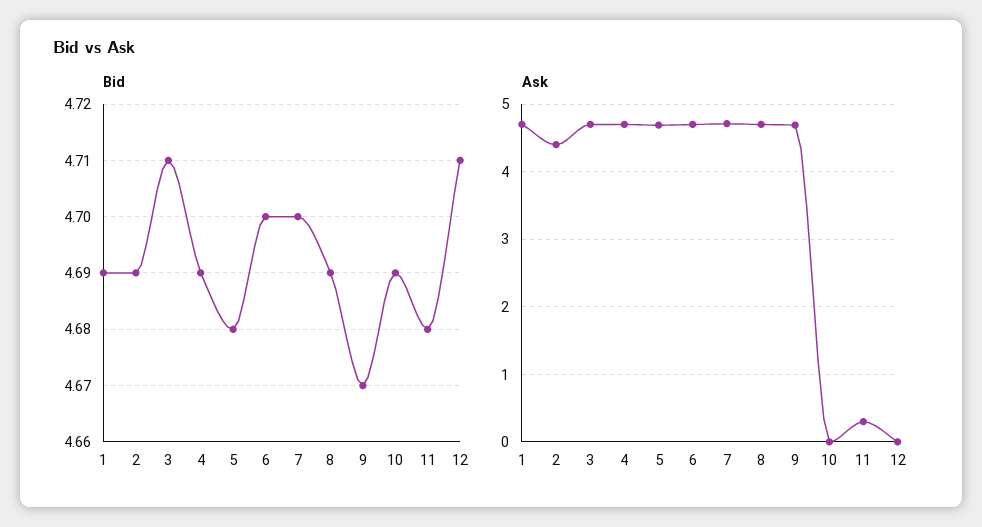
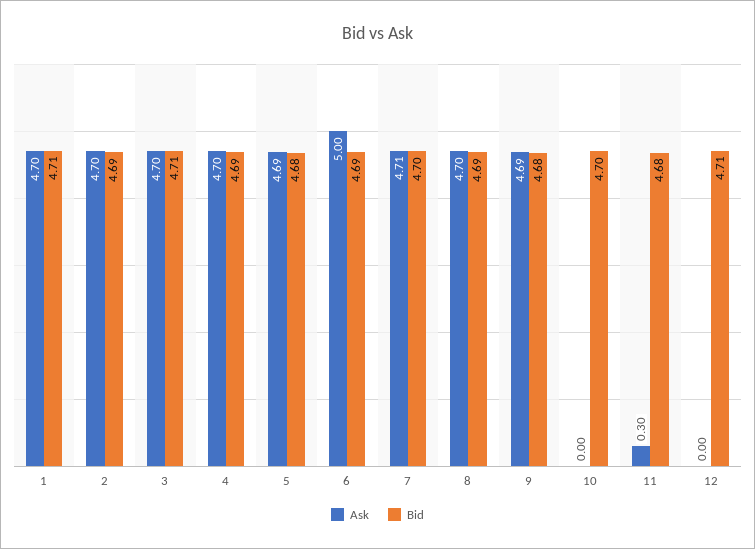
Bid, 1: 4.69 -> 4.71
Bid, 6: 4.7 -> 4.69
Bid, 9: 4.67 -> 4.68
Bid, 10: 4.69 -> 4.7
Ask, 2: 4.4 -> 4.7
Ask, 6: 4.7 -> 5

